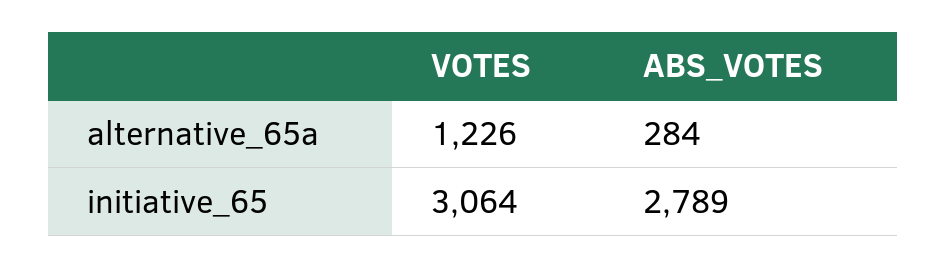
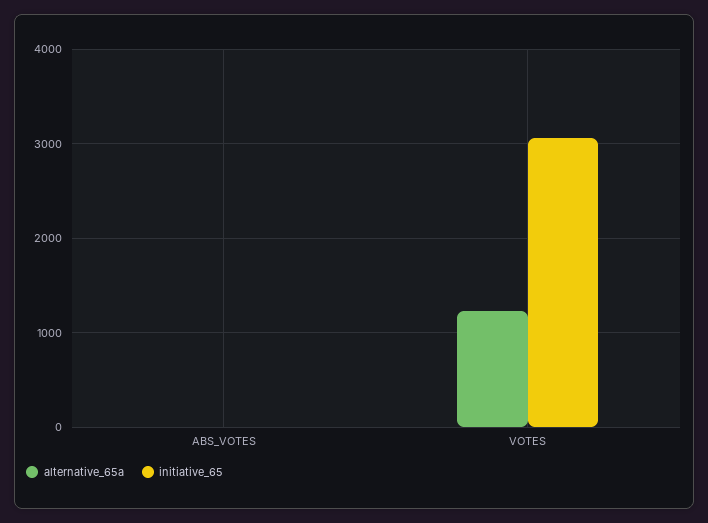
alternative_65a, ABS_VOTES: 284 -> 0
initiative_65, ABS_VOTES: 2789 -> 0

